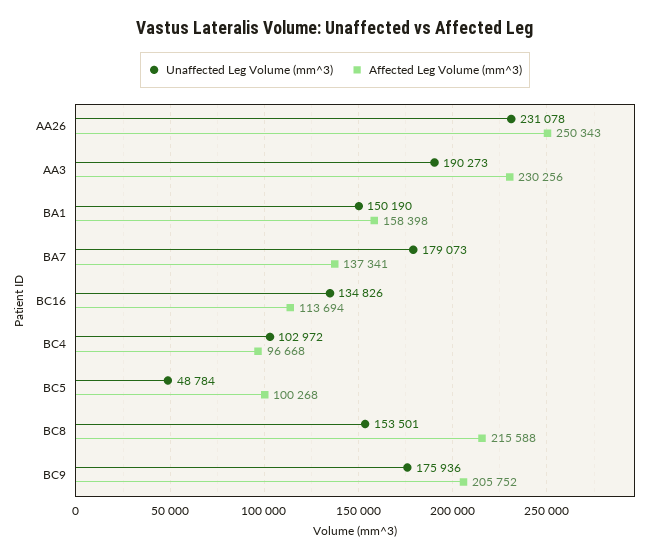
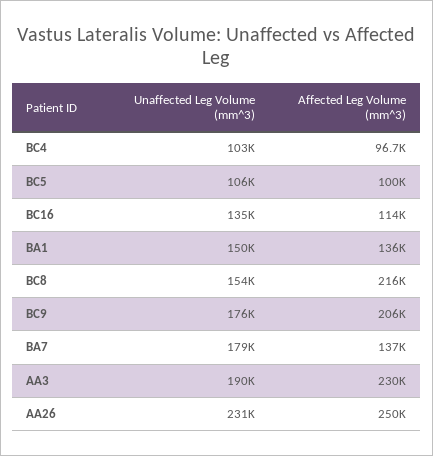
Affected Leg Volume (mm^3), BA1: 158398 -> 136000
Unaffected Leg Volume (mm^3), BC5: 48784 -> 106000

